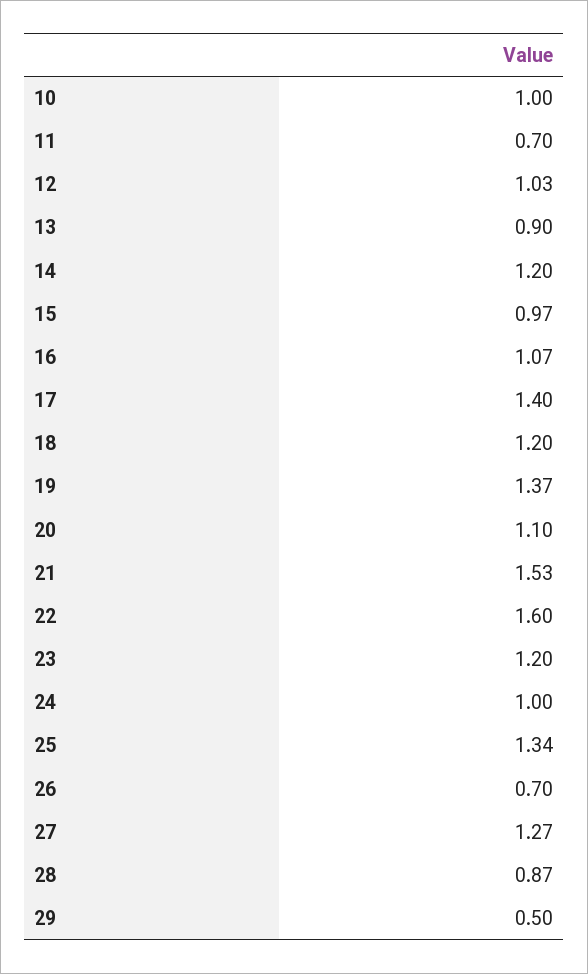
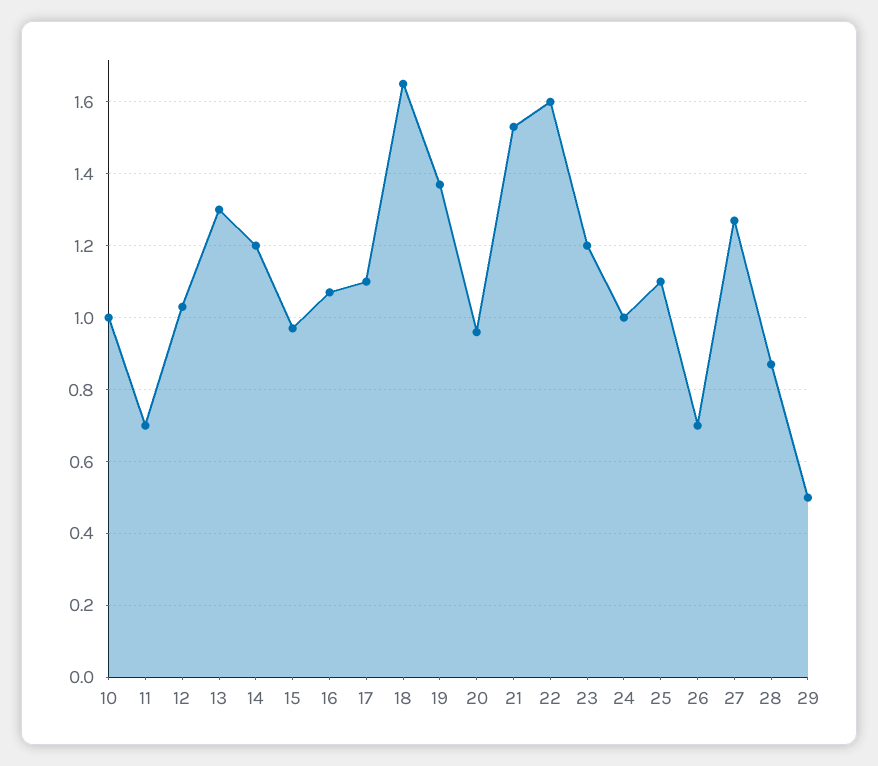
13: 0.9 -> 1.3
17: 1.4 -> 1.1
18: 1.2 -> 1.65
20: 1.1 -> 0.95
25: 1.34 -> 1.1

